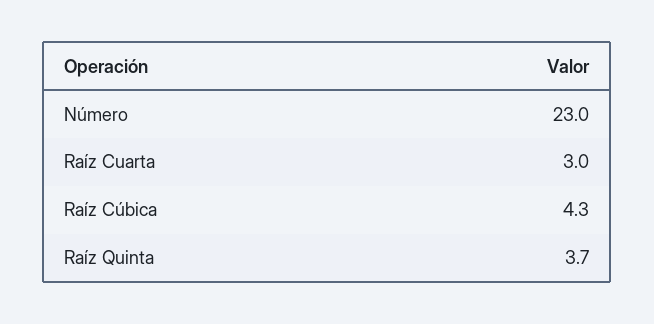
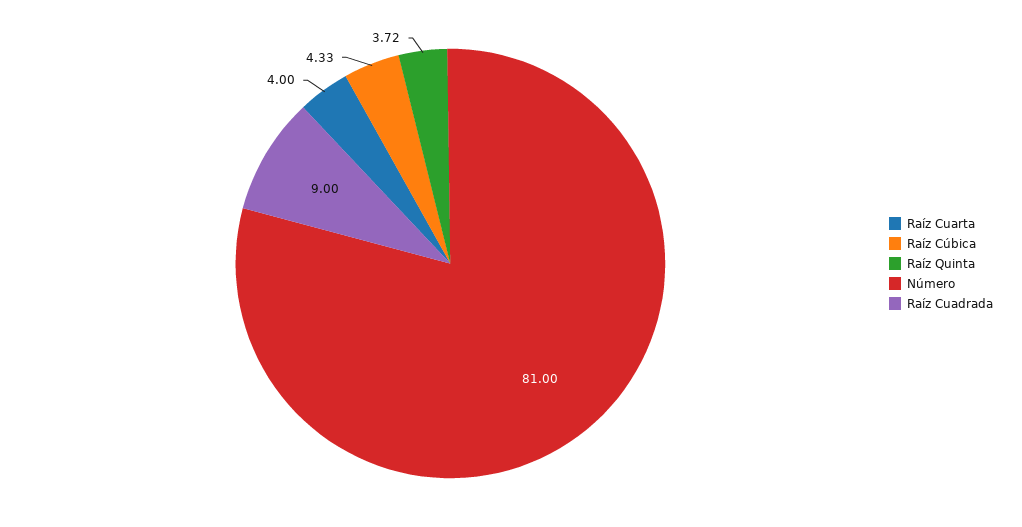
Número: 23 -> 81
Raíz Cuarta: 3 -> 4
Raíz Cuadrada: none -> 9

